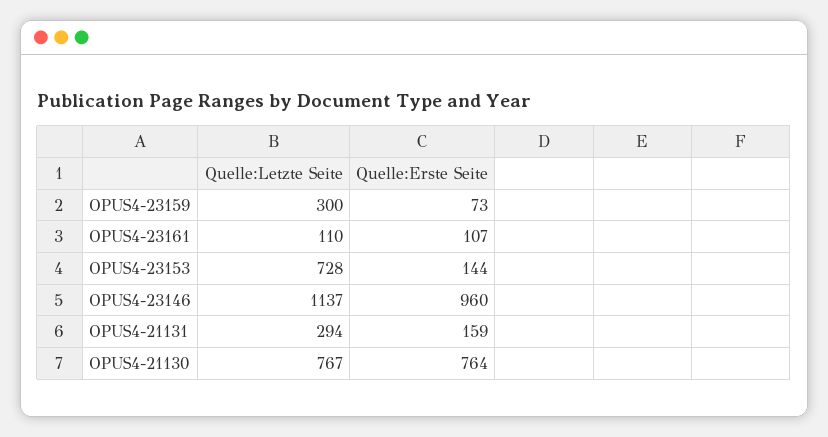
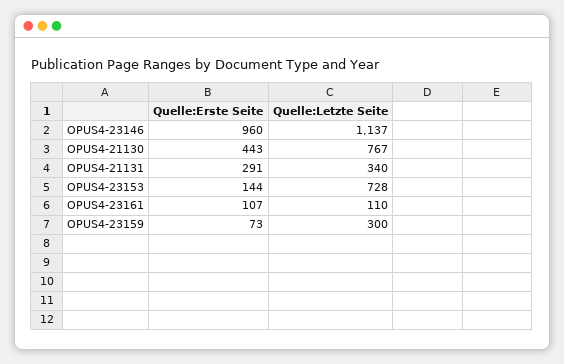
Quelle:Letzte Seite, OPUS4-21131: 294 -> 340
Quelle:Erste Seite, OPUS4-21131: 159 -> 291
Quelle:Erste Seite, OPUS4-21130: 764 -> 443

